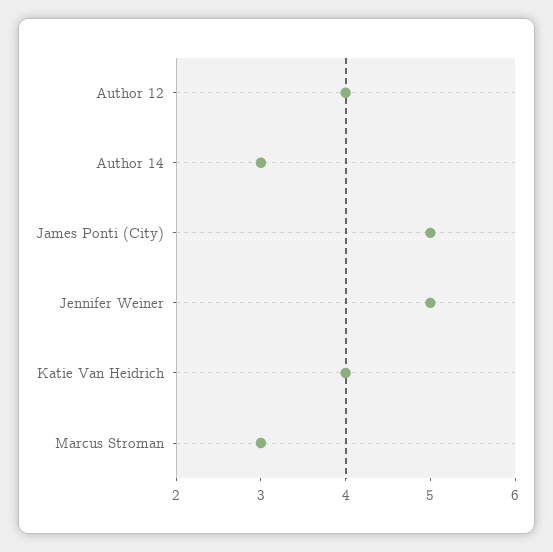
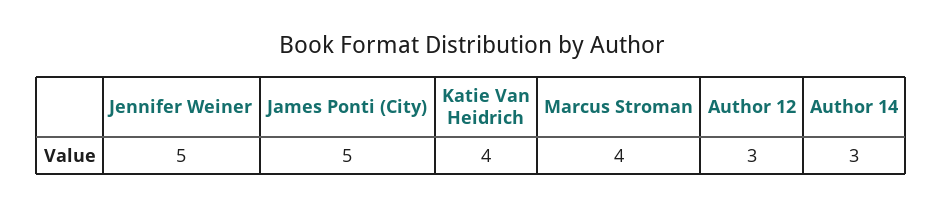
Author 12: 4 -> 3
Marcus Stroman: 3 -> 4

